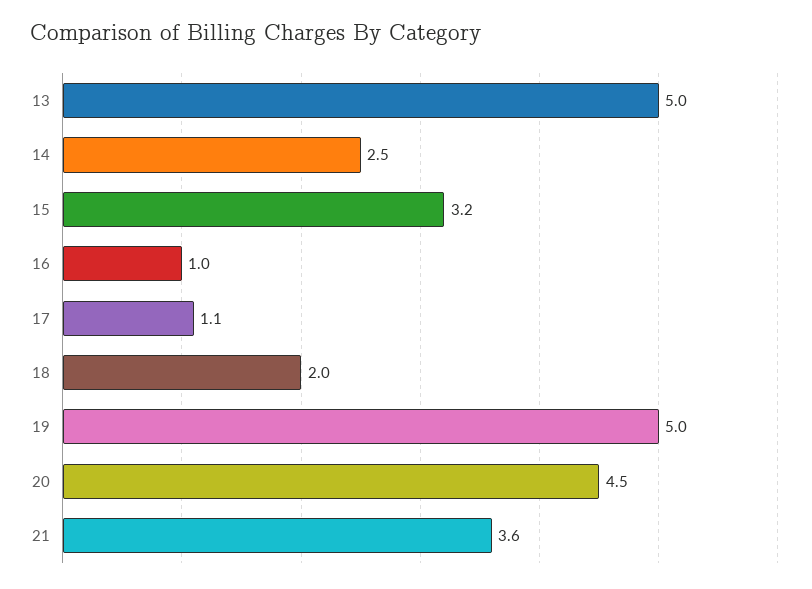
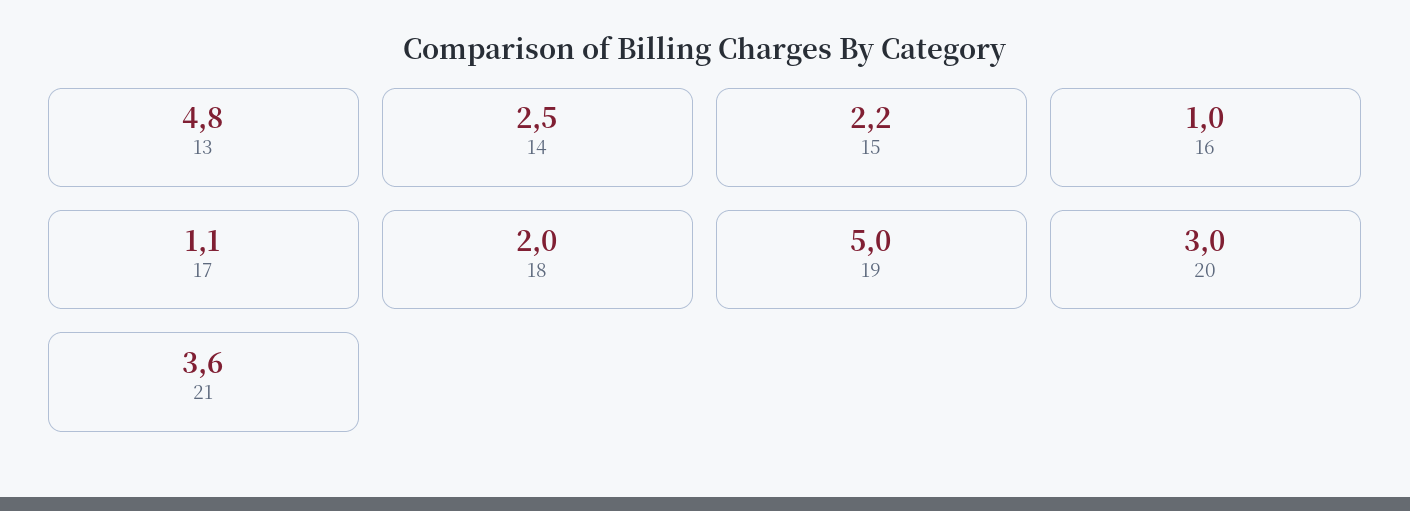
13: 5 -> 4.8
15: 3.2 -> 2.2
20: 4.5 -> 3

